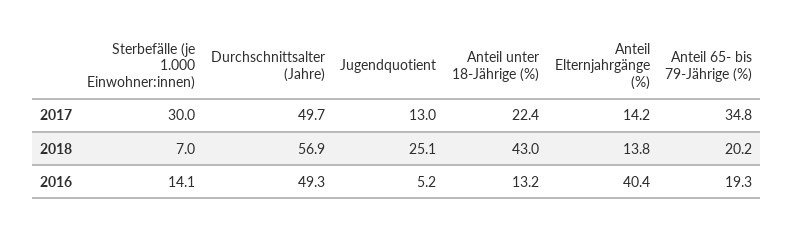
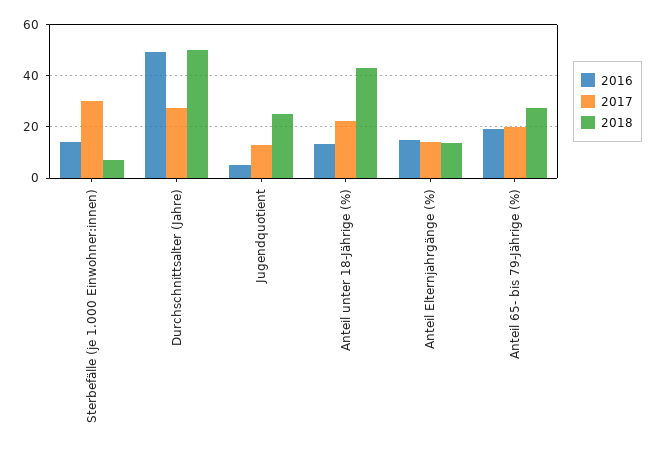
2017, Durchschnittsalter (Jahre): 49.7 -> 27.5
2017, Anteil 65- bis 79-Jährige (%): 34.8 -> 20
2018, Durchschnittsalter (Jahre): 56.9 -> 50
2018, Anteil 65- bis 79-Jährige (%): 20.2 -> 27.5
2016, Anteil Elternjahrgänge (%): 40.4 -> 15

